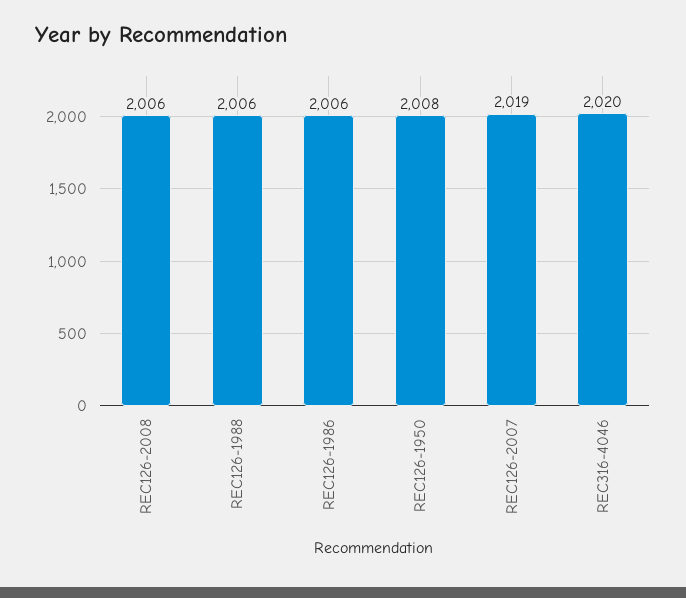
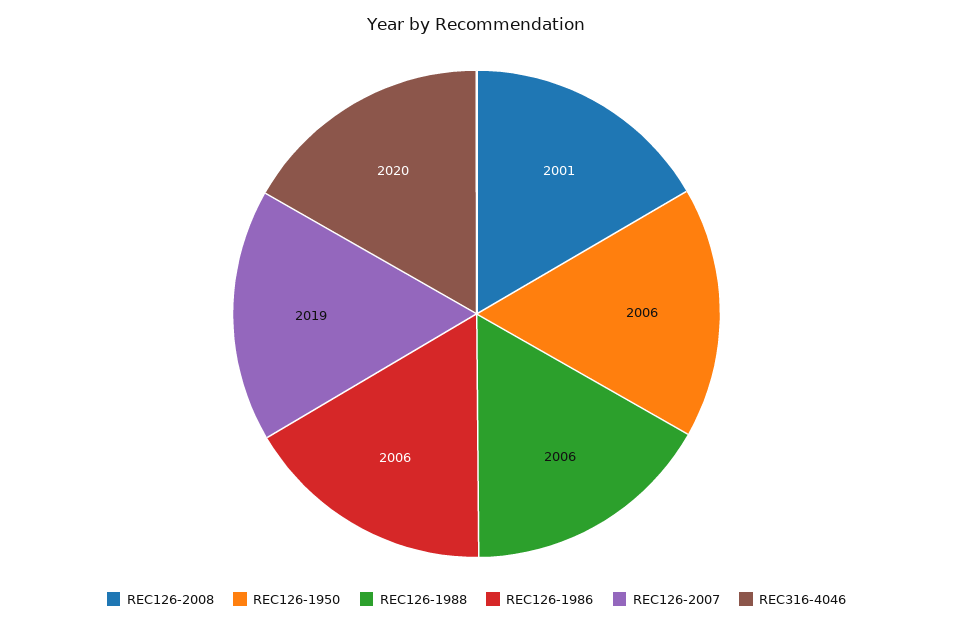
REC126-2008: 2006 -> 2001
REC126-1950: 2008 -> 2006

